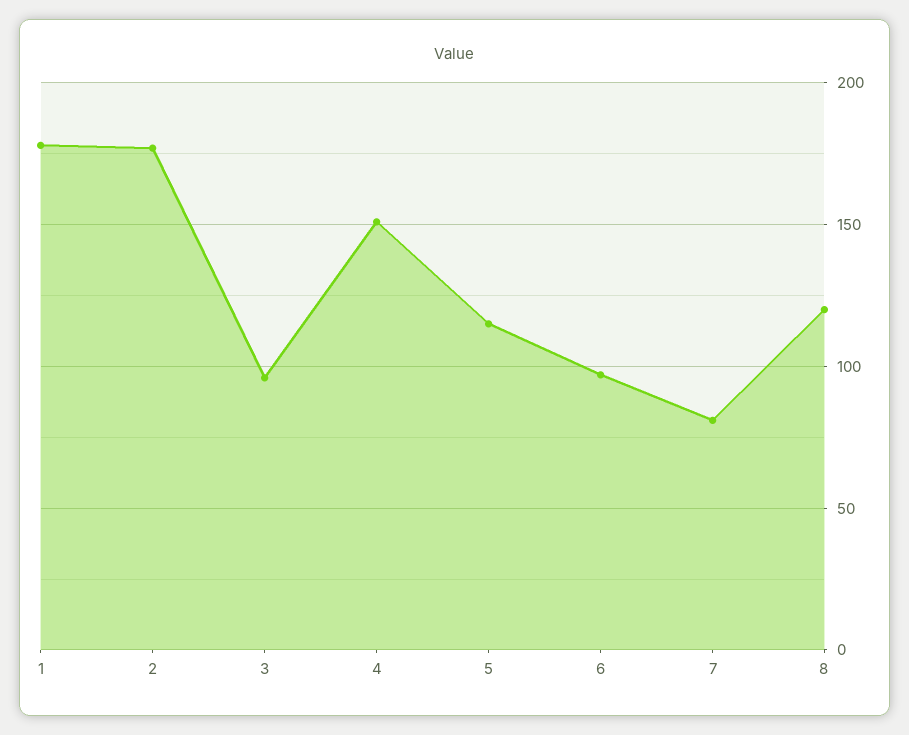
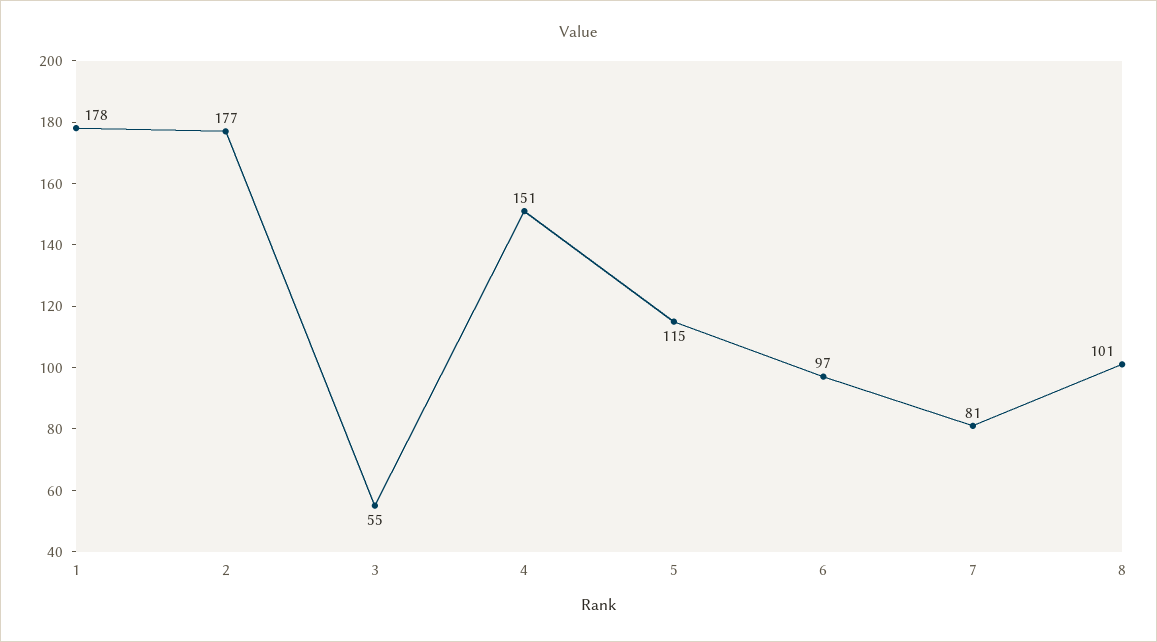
3: 95 -> 55
8: 120 -> 101

